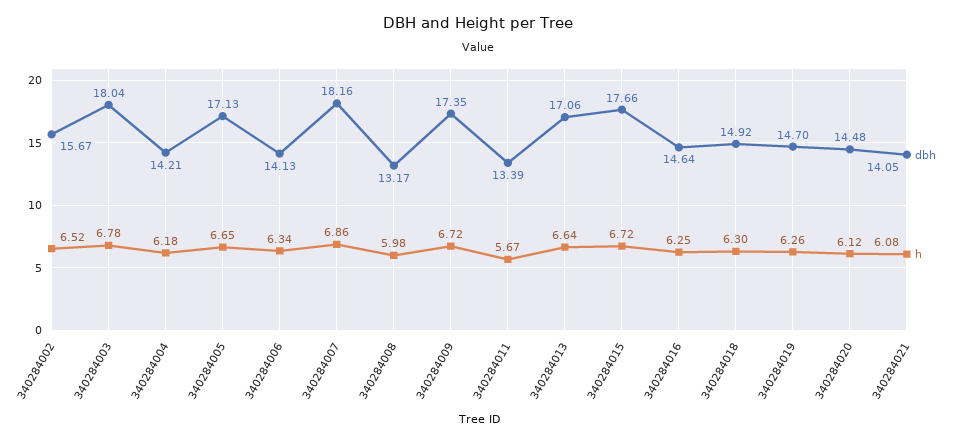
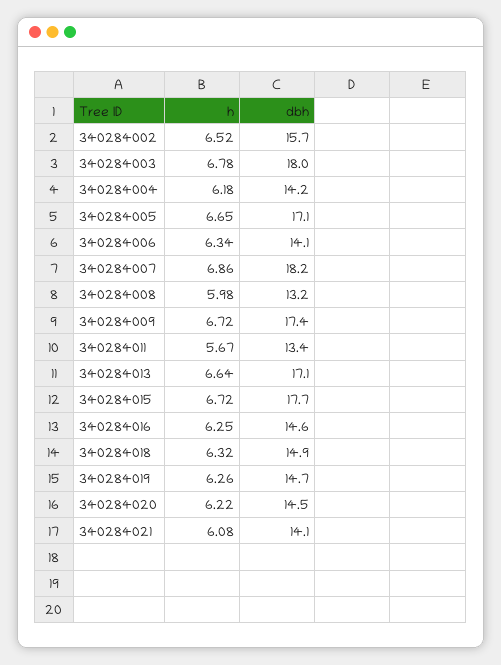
h, 340284018: 6.3 -> 6.32
h, 340284020: 6.12 -> 6.22

